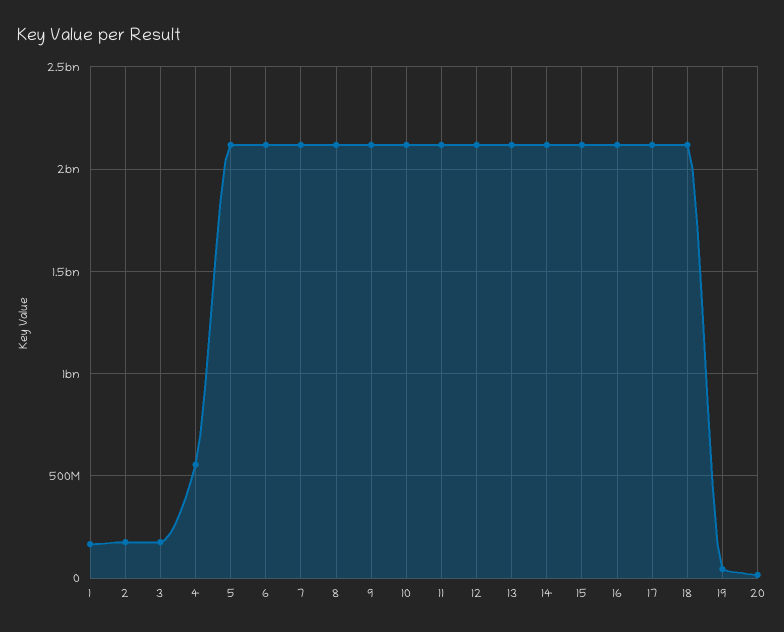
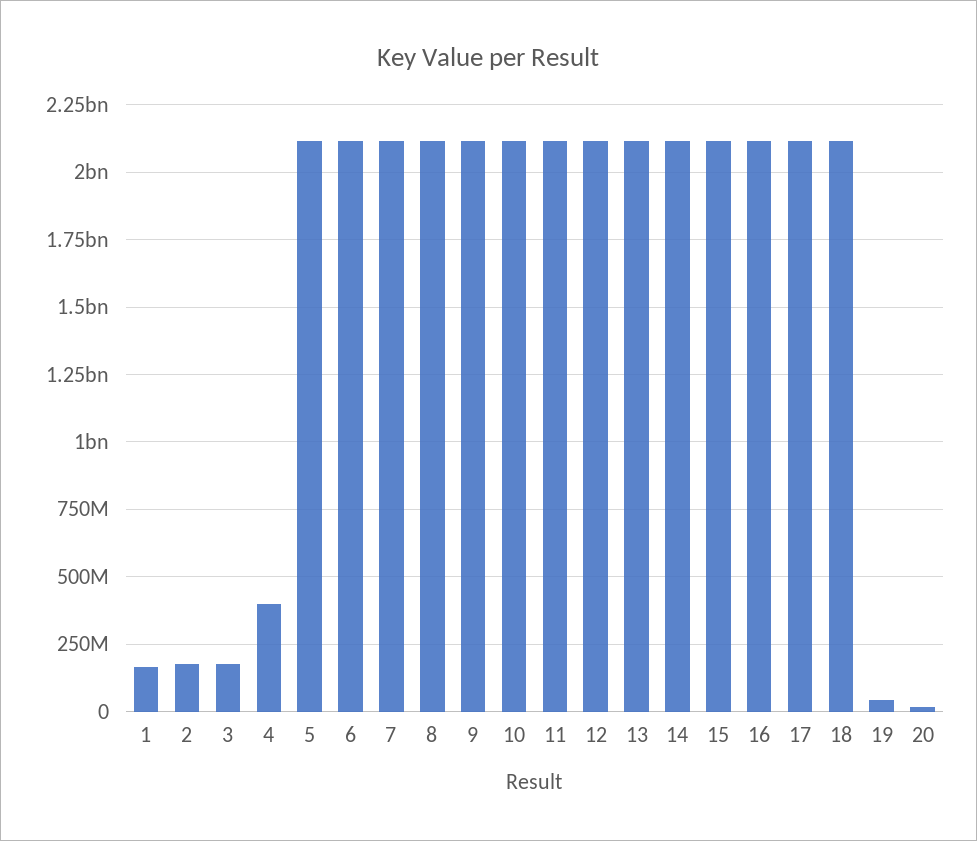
4: 550000000 -> 400000000

